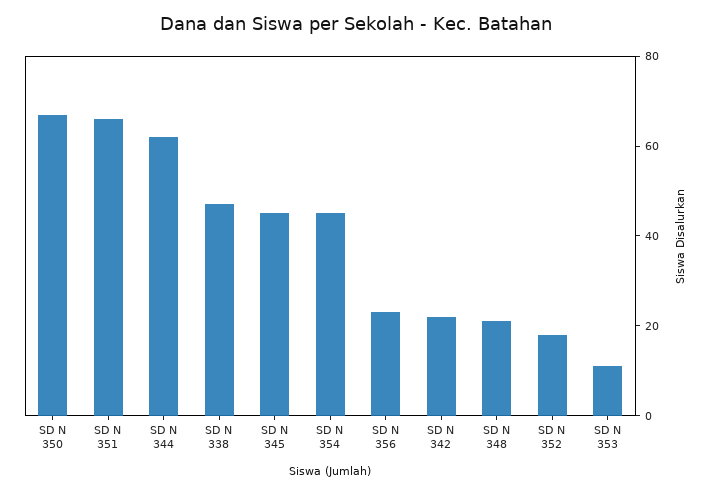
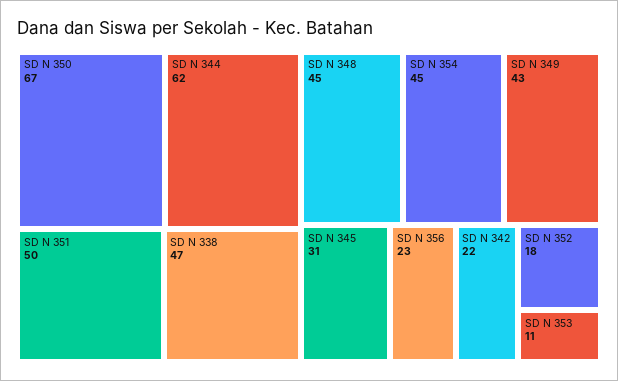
SD N 351: 65 -> 50
SD N 345: 45 -> 31
SD N 348: 20 -> 45
SD N 349: none -> 43

